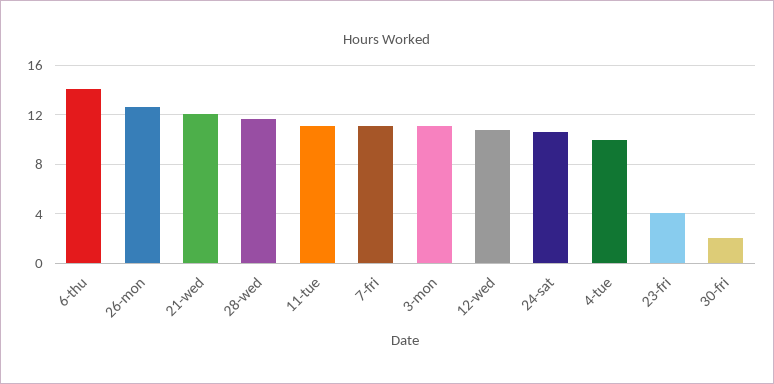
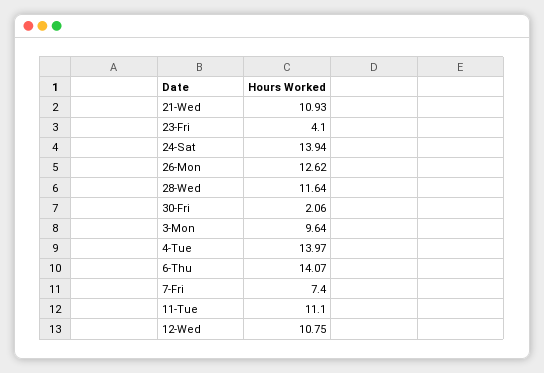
21-wed: 12 -> 10.93
7-fri: 11 -> 7.4
3-mon: 11 -> 9.64
24-sat: 10.5 -> 13.94
4-tue: 10 -> 13.97

